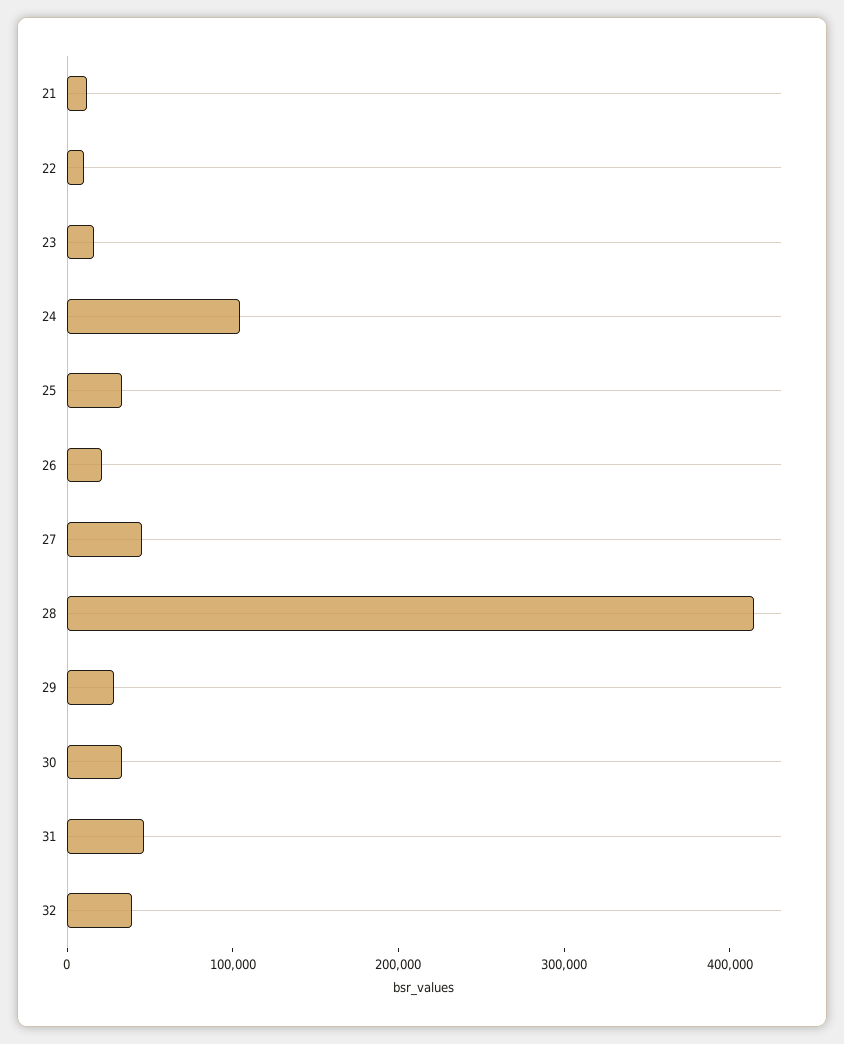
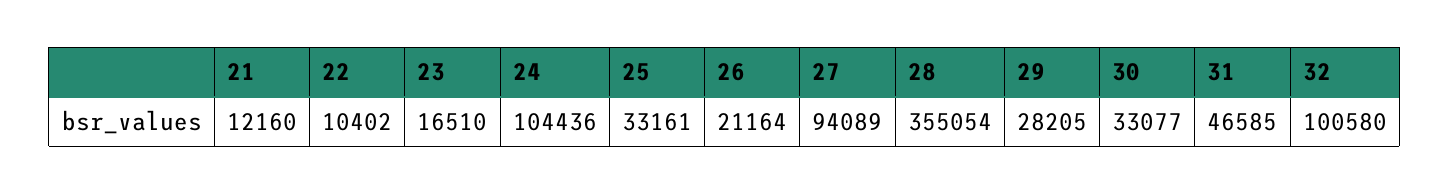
27: 40000 -> 94089
28: 420000 -> 355054
32: 40000 -> 100580

